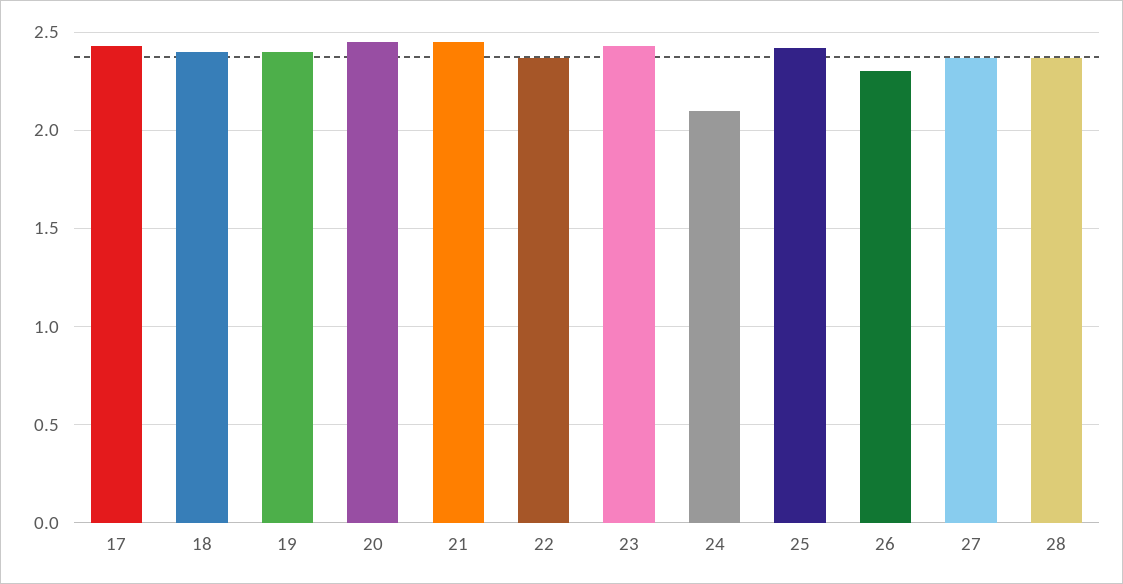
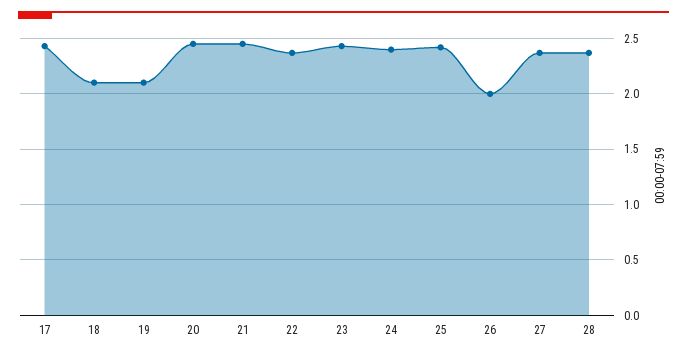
18: 2.4 -> 2.1
19: 2.4 -> 2.1
24: 2.1 -> 2.4
26: 2.3 -> 2

